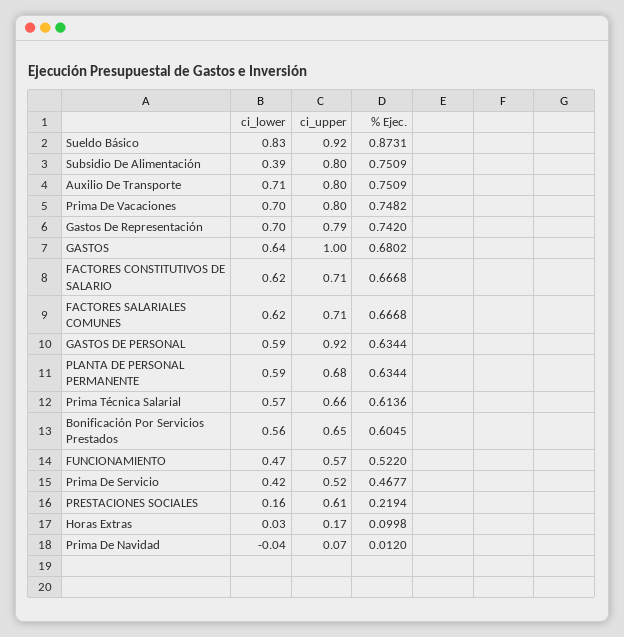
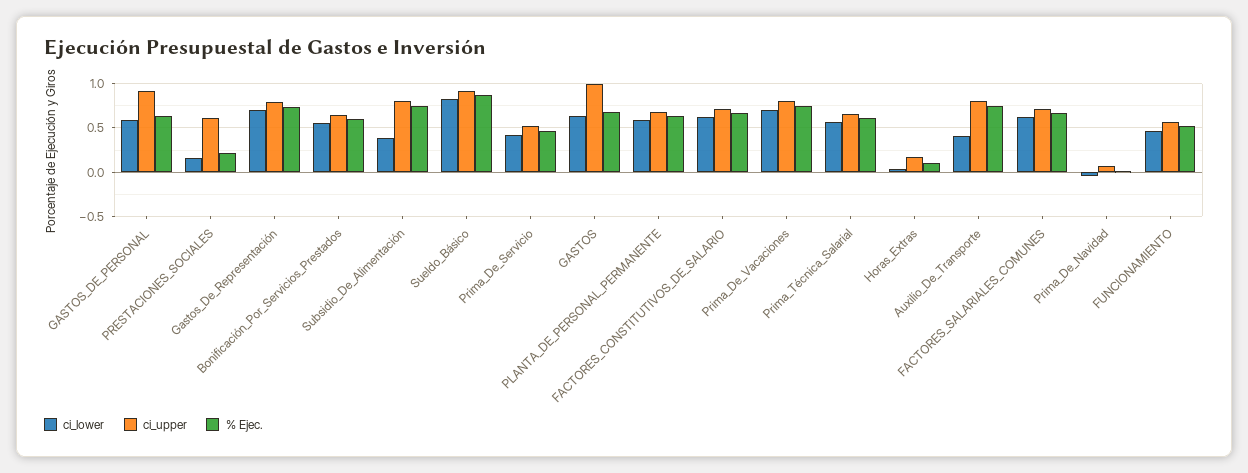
ci_lower, Auxilio De Transporte: 0.71 -> 0.4

